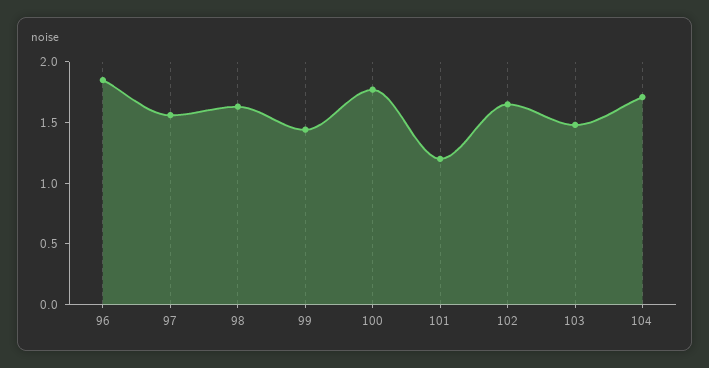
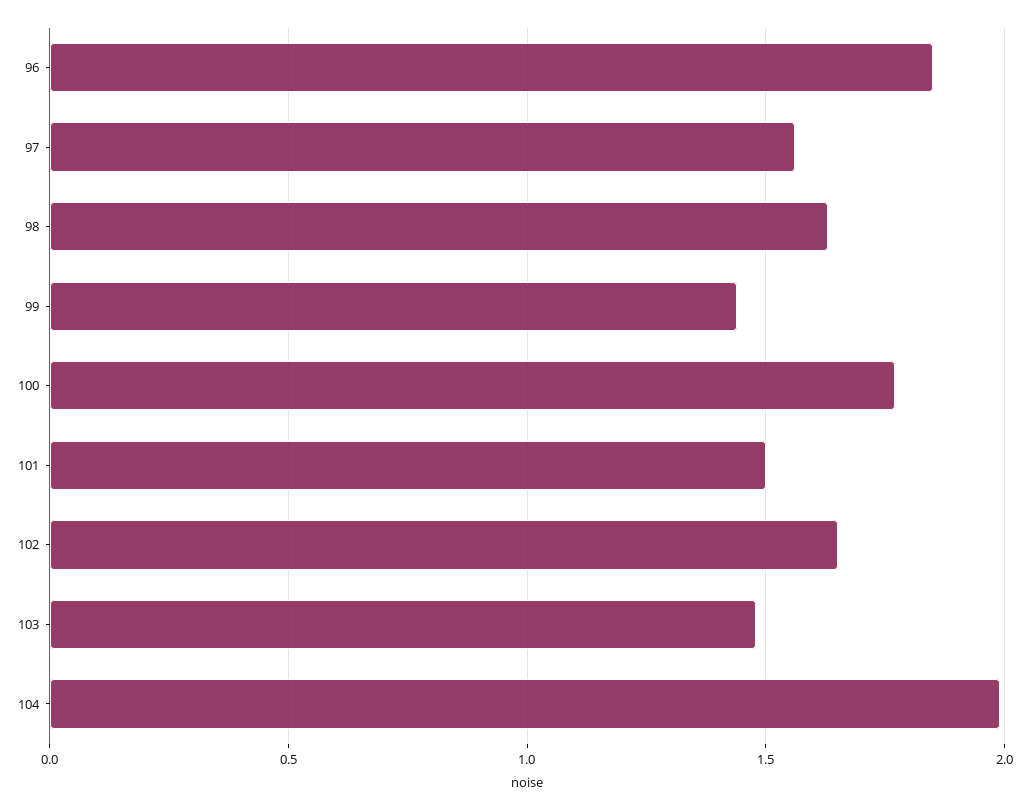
101: 1.2 -> 1.5
104: 1.7 -> 2

